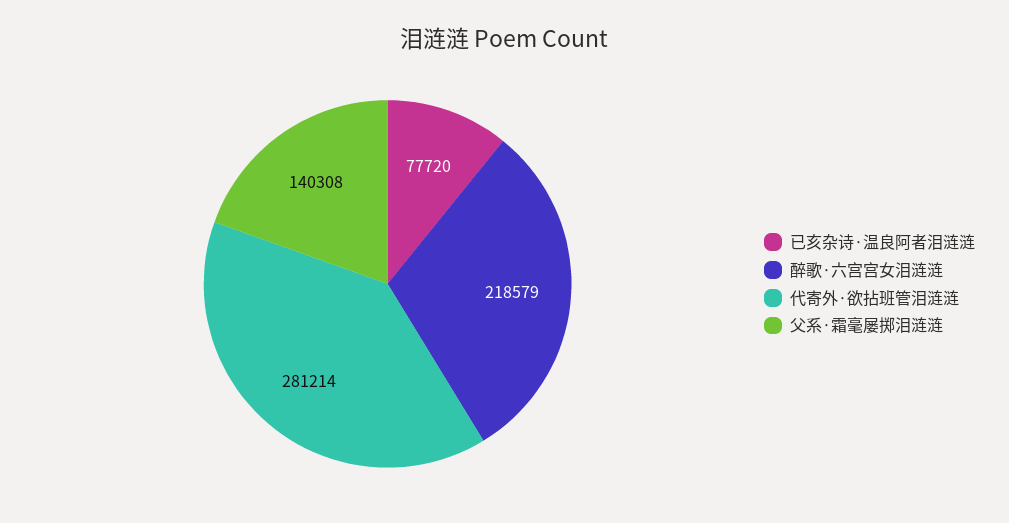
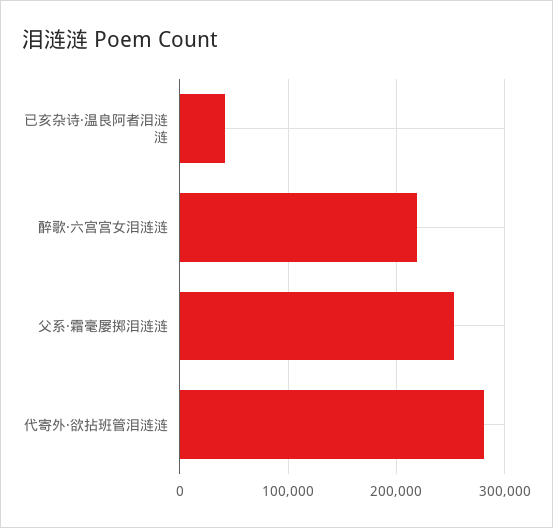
已亥杂诗·温良阿者泪涟涟: 77720 -> 40000
父系·霜毫屡掷泪涟涟: 140308 -> 250000

